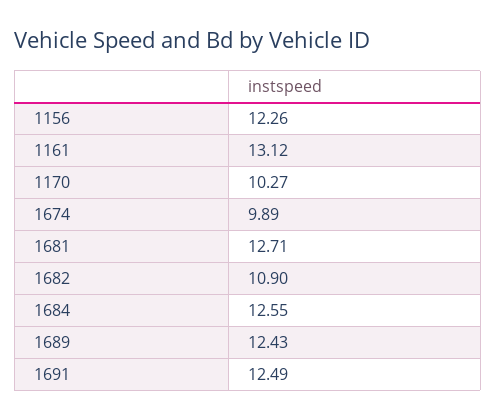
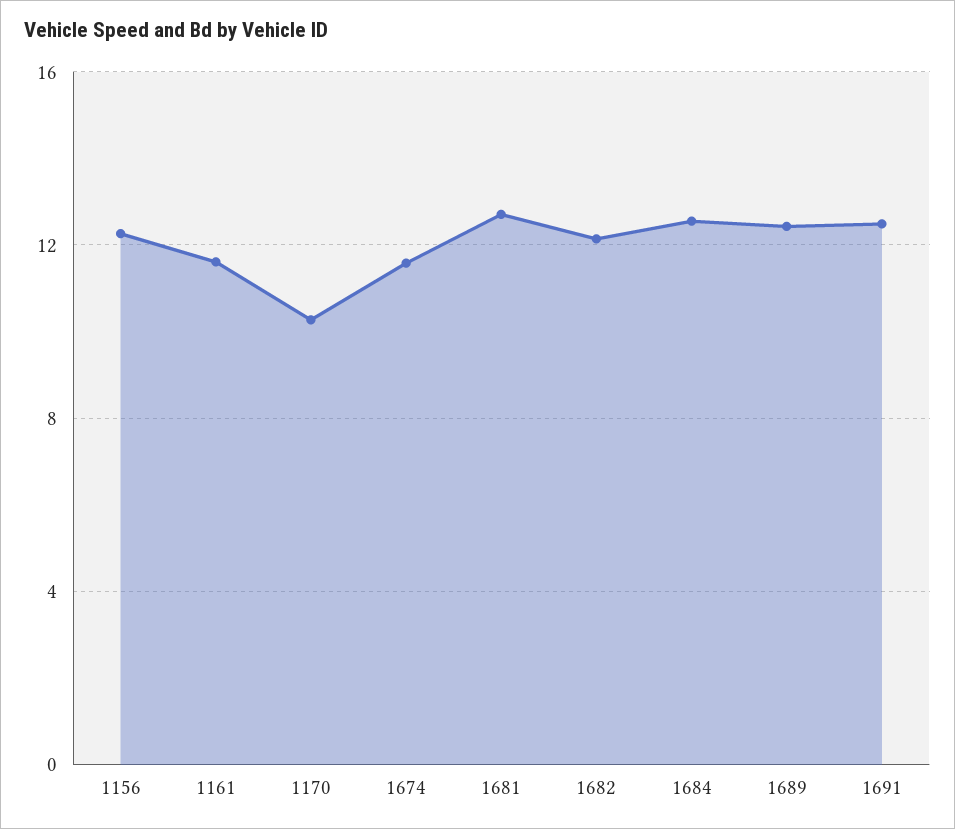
1161: 13.12 -> 11.5
1674: 9.89 -> 11.5
1682: 10.9 -> 12

